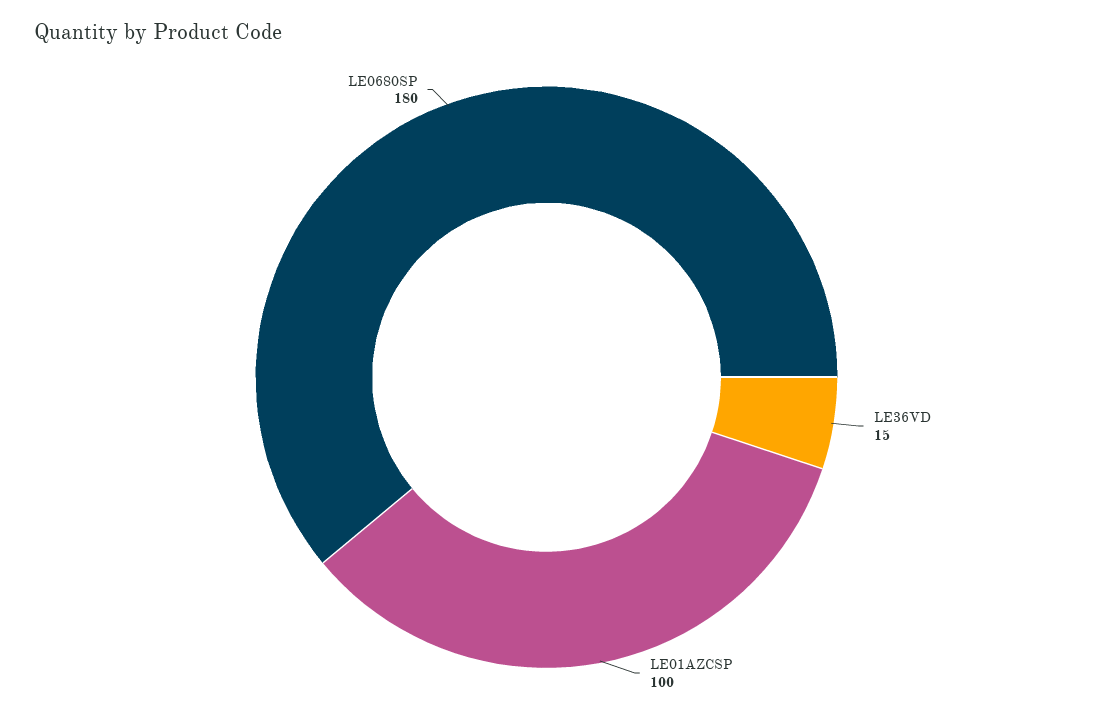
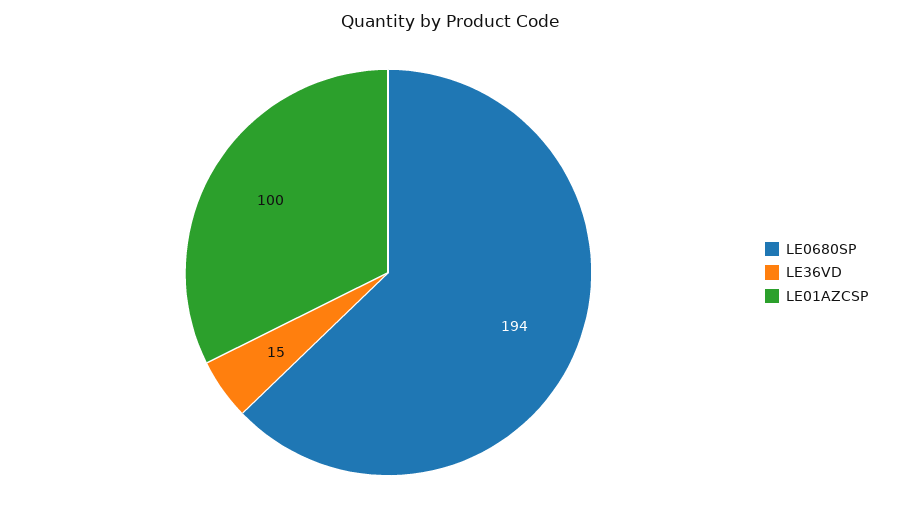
LE0680SP: 180 -> 194

